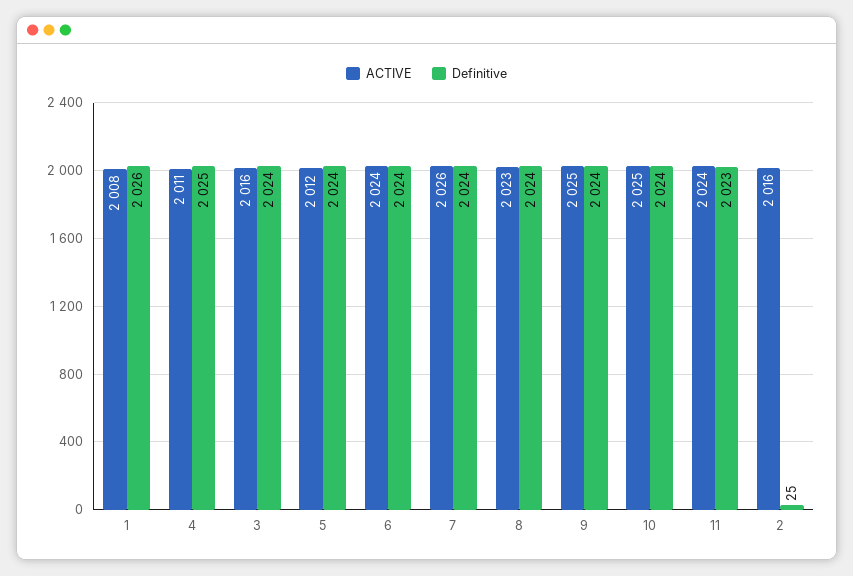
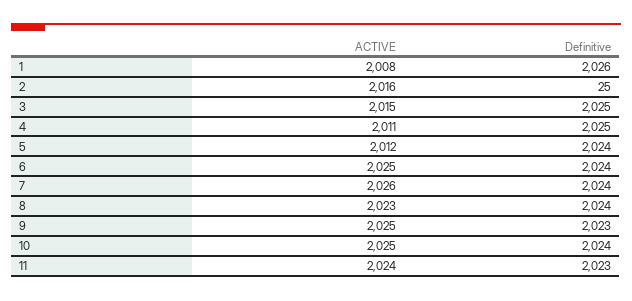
ACTIVE, 3: 2016 -> 2015
Definitive, 3: 2024 -> 2025
ACTIVE, 6: 2024 -> 2025
Definitive, 9: 2024 -> 2023

